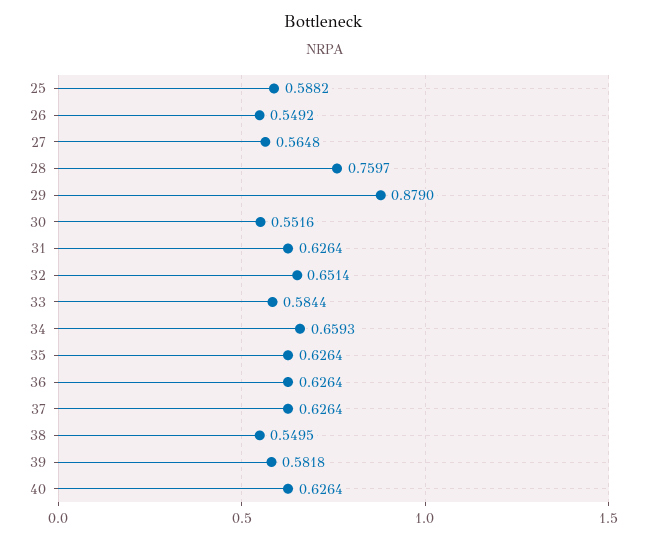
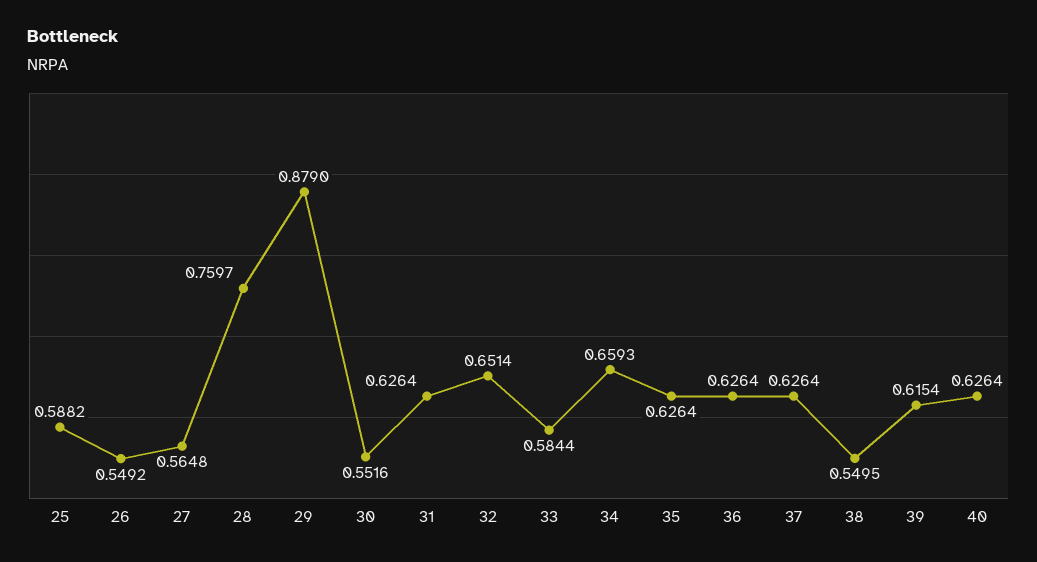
39: 0.5818 -> 0.6154

